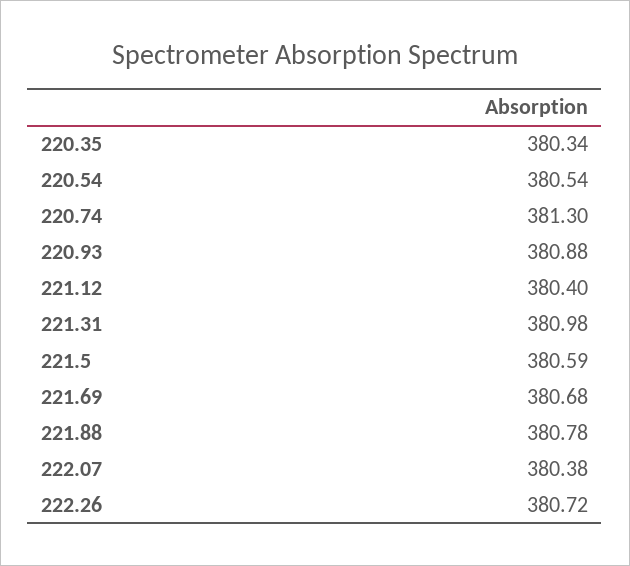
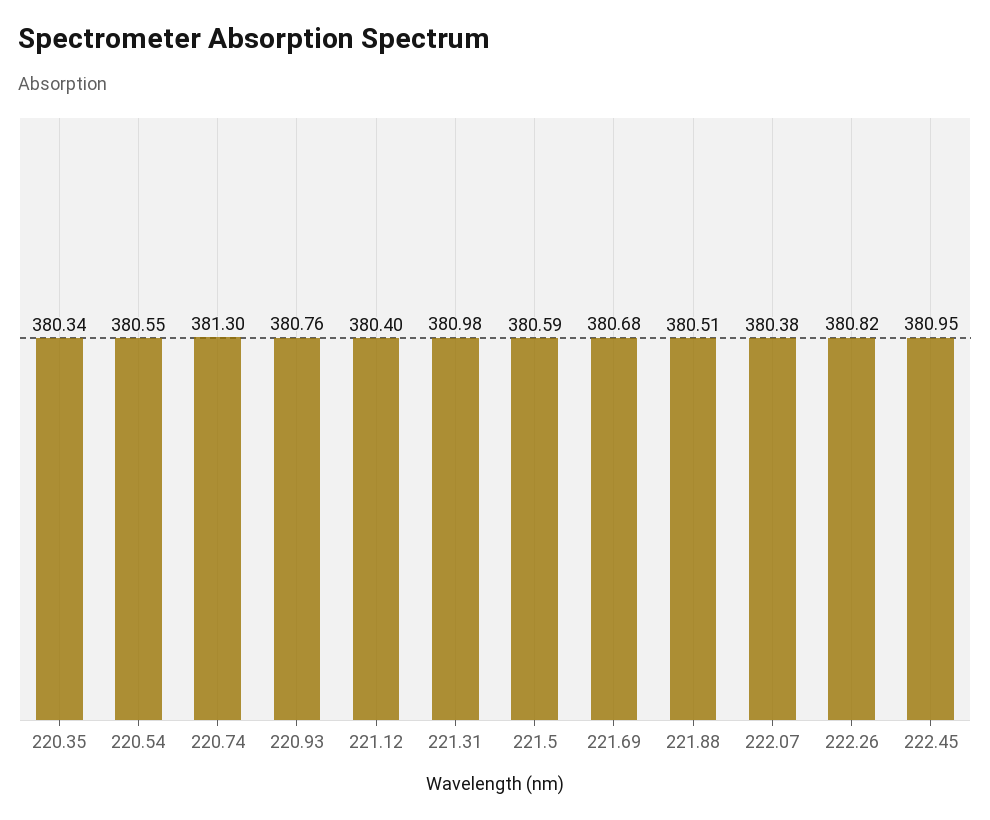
220.54: 380.54 -> 380.55
220.93: 380.88 -> 380.76
221.88: 380.78 -> 380.51
222.26: 380.72 -> 380.82
222.45: none -> 380.95

